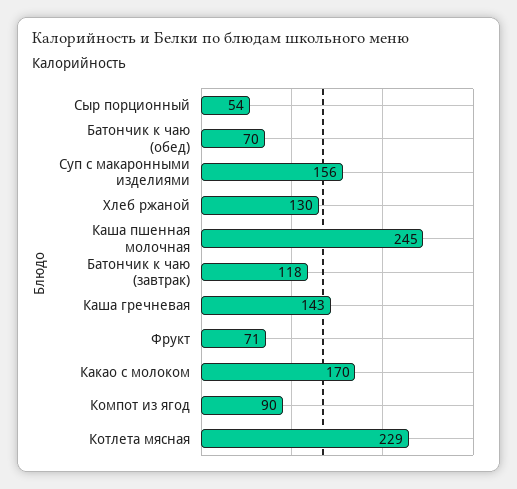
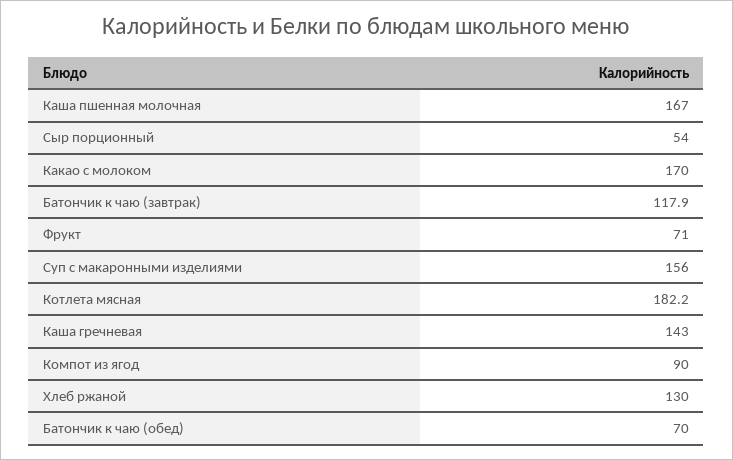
Каша пшенная молочная: 245 -> 167
Котлета мясная: 229 -> 182.2

